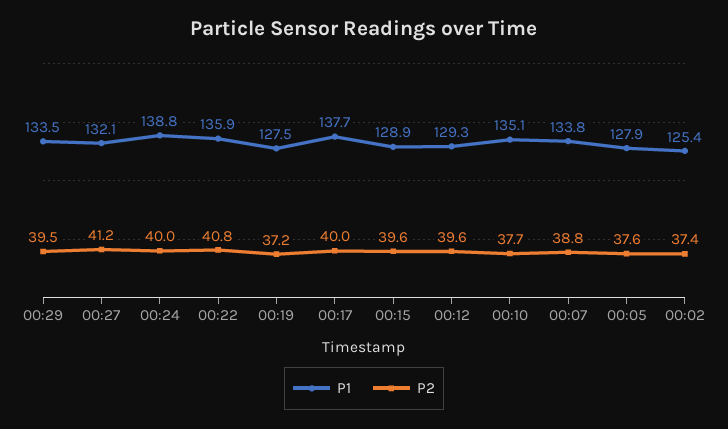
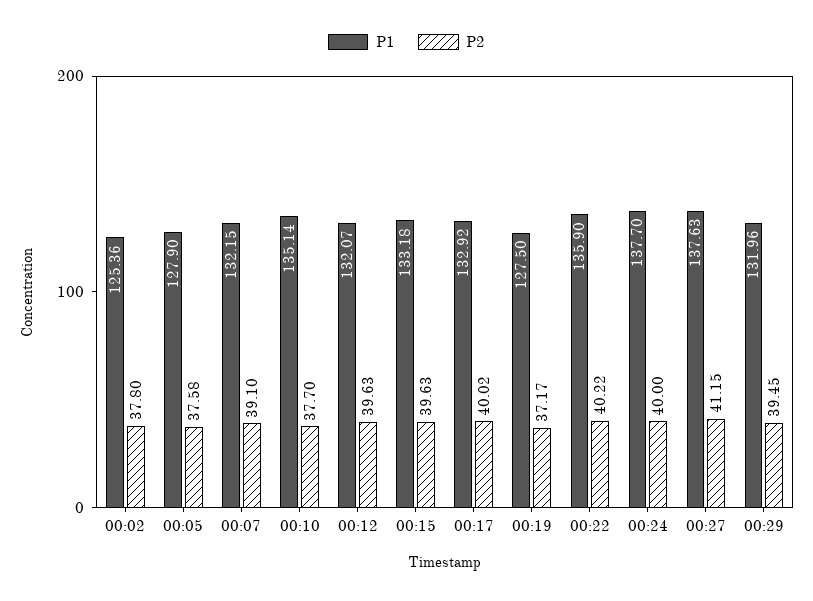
P1, 00:29: 133.5 -> 131.96
P1, 00:27: 132.1 -> 137.63
P1, 00:24: 138.8 -> 137.7
P2, 00:22: 40.8 -> 40.22
P1, 00:17: 137.7 -> 132.92
P1, 00:15: 128.9 -> 133.18
P1, 00:12: 129.3 -> 132.07
P1, 00:07: 133.8 -> 132.15
P2, 00:07: 38.8 -> 39.1
P2, 00:02: 37.4 -> 37.8

